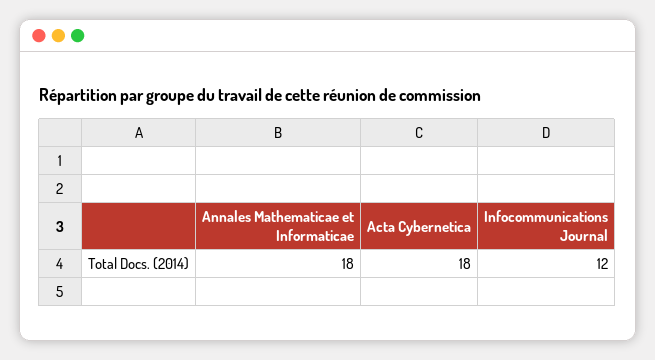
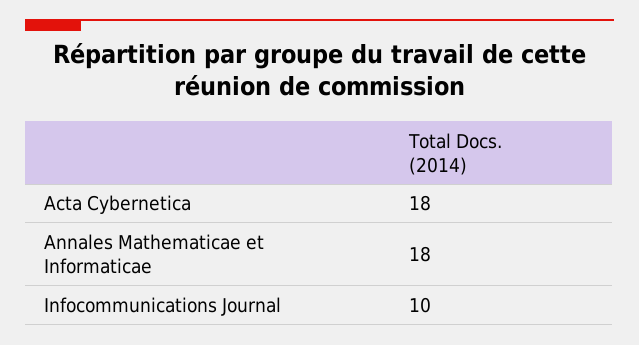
Infocommunications Journal: 12 -> 10

